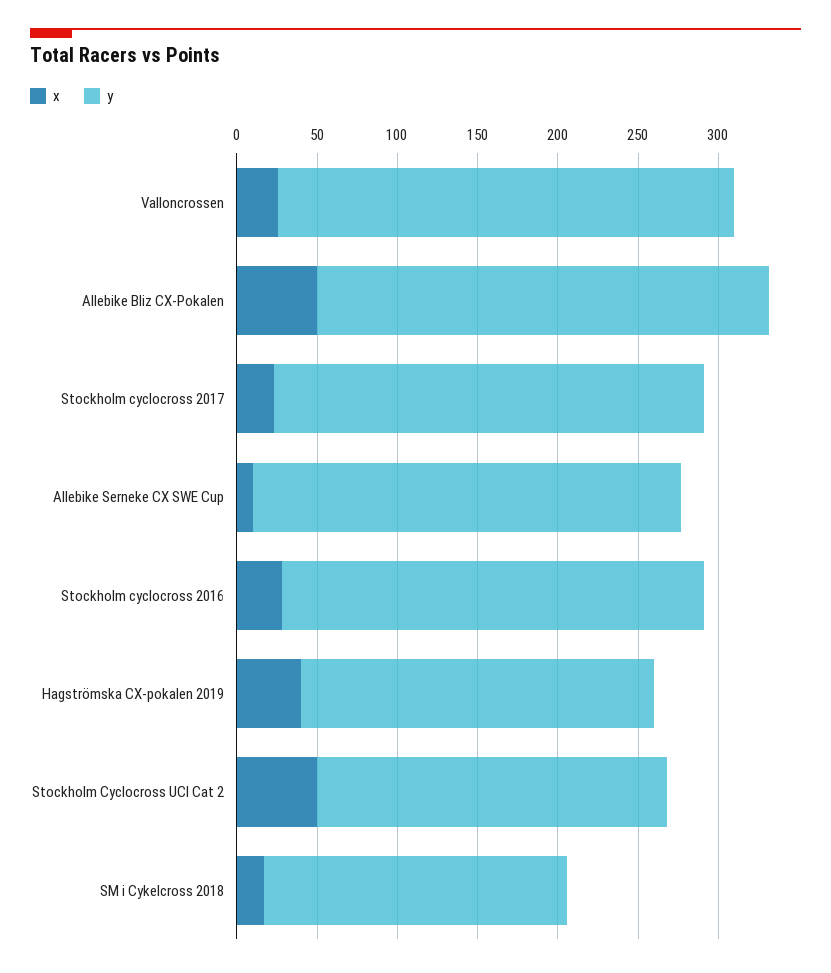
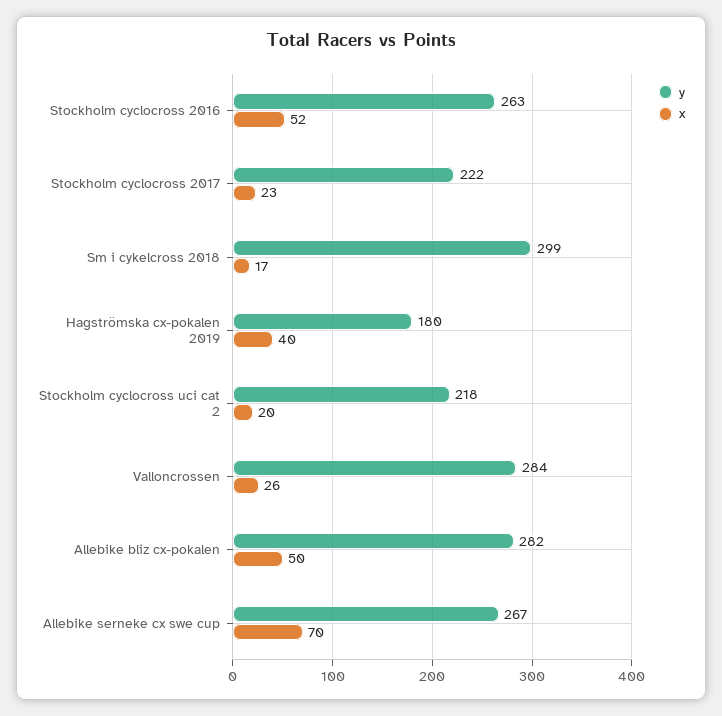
y, Stockholm cyclocross 2017: 270 -> 222
x, Allebike Serneke CX SWE Cup: 10 -> 70
x, Stockholm cyclocross 2016: 30 -> 52
y, Hagströmska CX-pokalen 2019: 220 -> 180
x, Stockholm Cyclocross UCI Cat 2: 50 -> 20
y, SM i Cykelcross 2018: 190 -> 299

